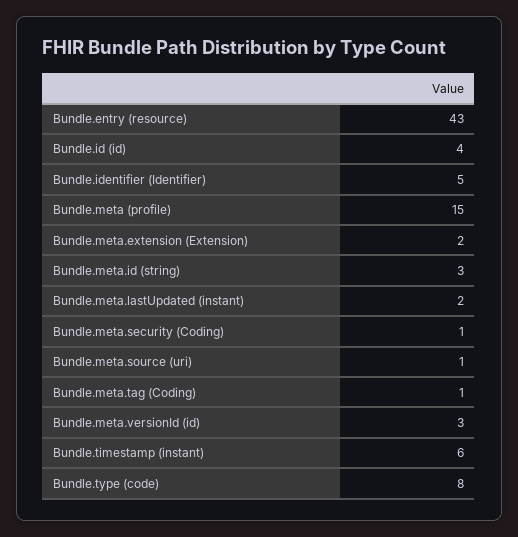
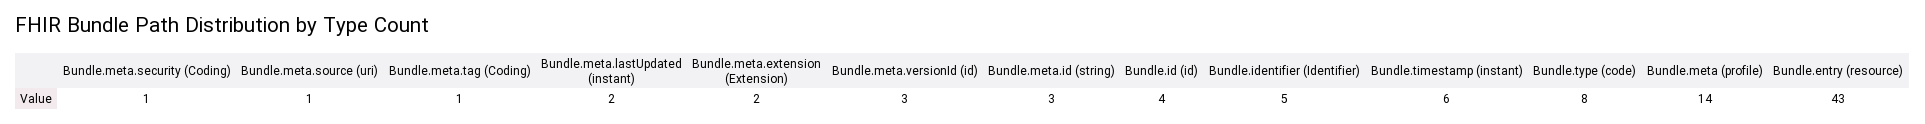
Bundle.meta (profile): 15 -> 14

